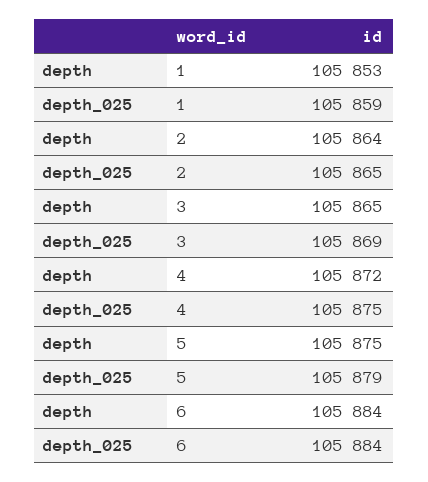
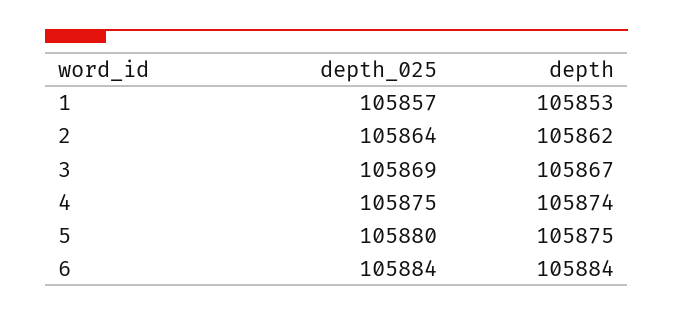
depth_025, 1: 105859 -> 105857
depth, 2: 105864 -> 105862
depth_025, 2: 105865 -> 105864
depth, 3: 105865 -> 105867
depth, 4: 105872 -> 105874
depth_025, 5: 105879 -> 105880

